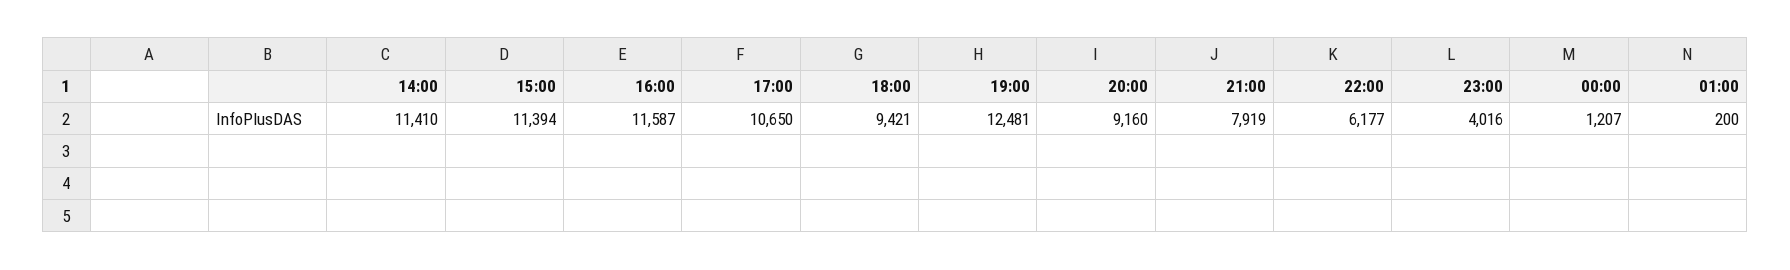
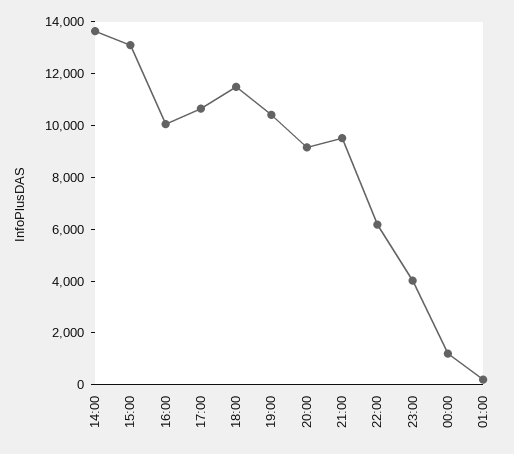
14:00: 11410 -> 13500
15:00: 11394 -> 13000
16:00: 11587 -> 10000
18:00: 9421 -> 11500
19:00: 12481 -> 10500
21:00: 7919 -> 9500

